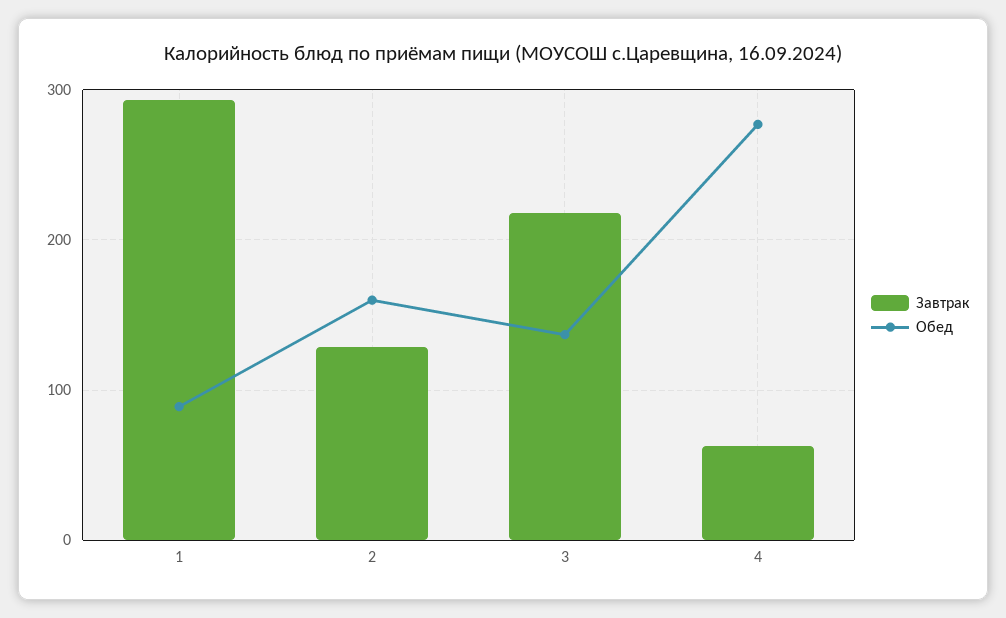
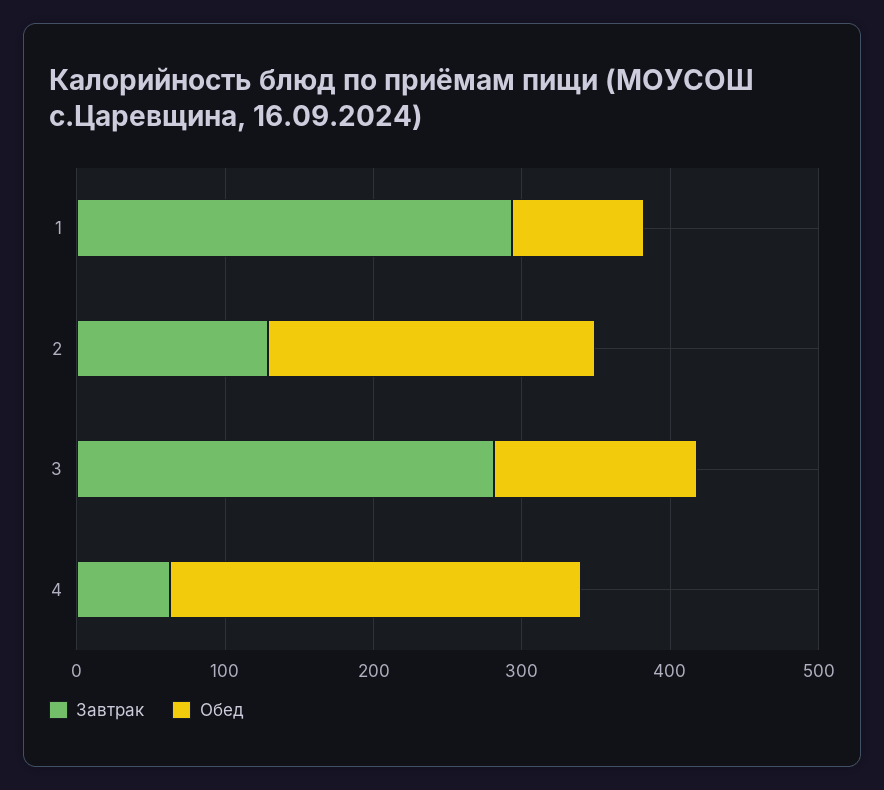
Обед, 2: 160 -> 220
Завтрак, 3: 220 -> 280

